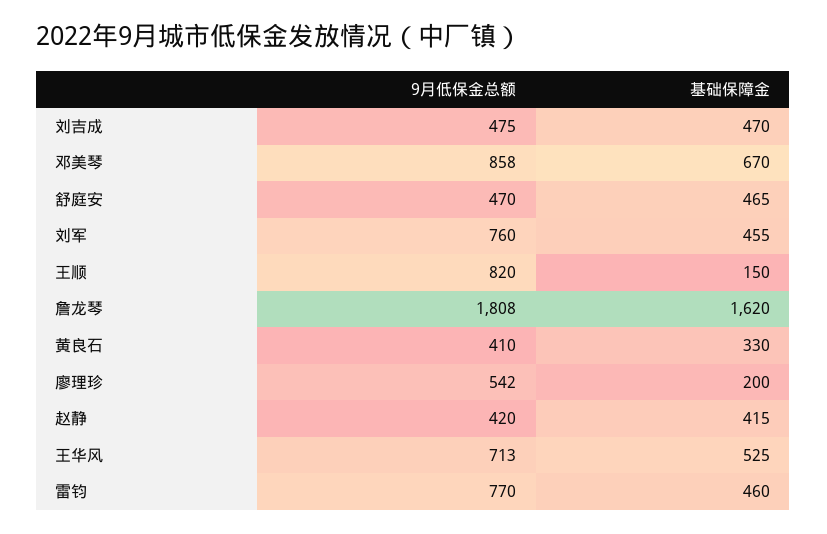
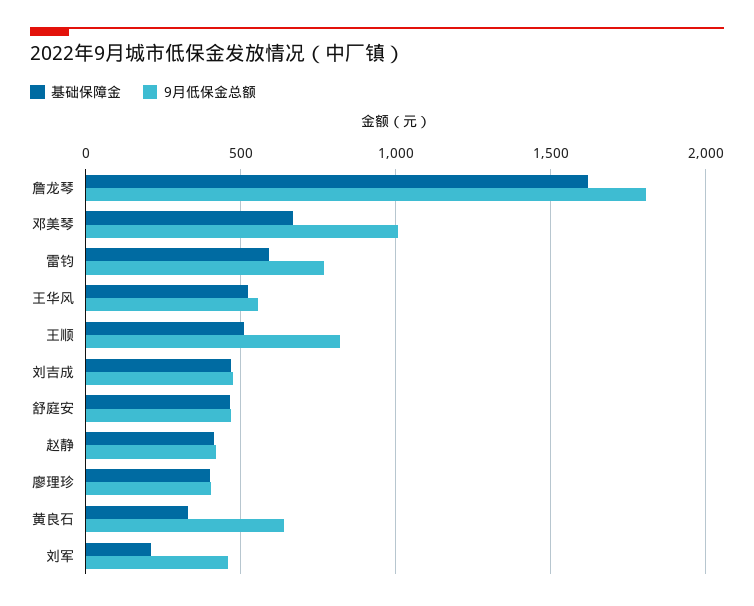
9月低保金总额, 邓美琴: 858 -> 1000
9月低保金总额, 刘军: 760 -> 450
基础保障金, 刘军: 455 -> 200
基础保障金, 王顺: 150 -> 500
9月低保金总额, 黄良石: 410 -> 650
9月低保金总额, 廖理珍: 542 -> 400
基础保障金, 廖理珍: 200 -> 400
9月低保金总额, 王华风: 713 -> 550
基础保障金, 雷钧: 460 -> 600

